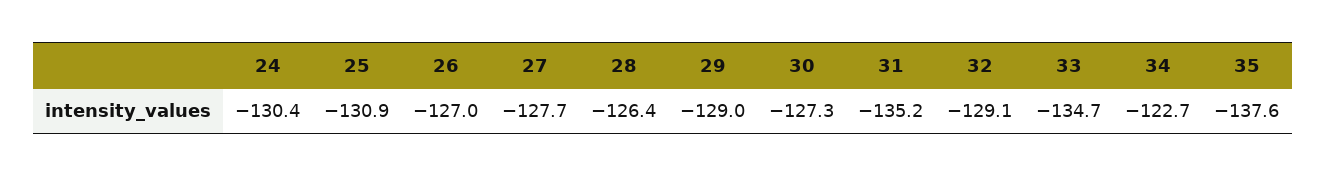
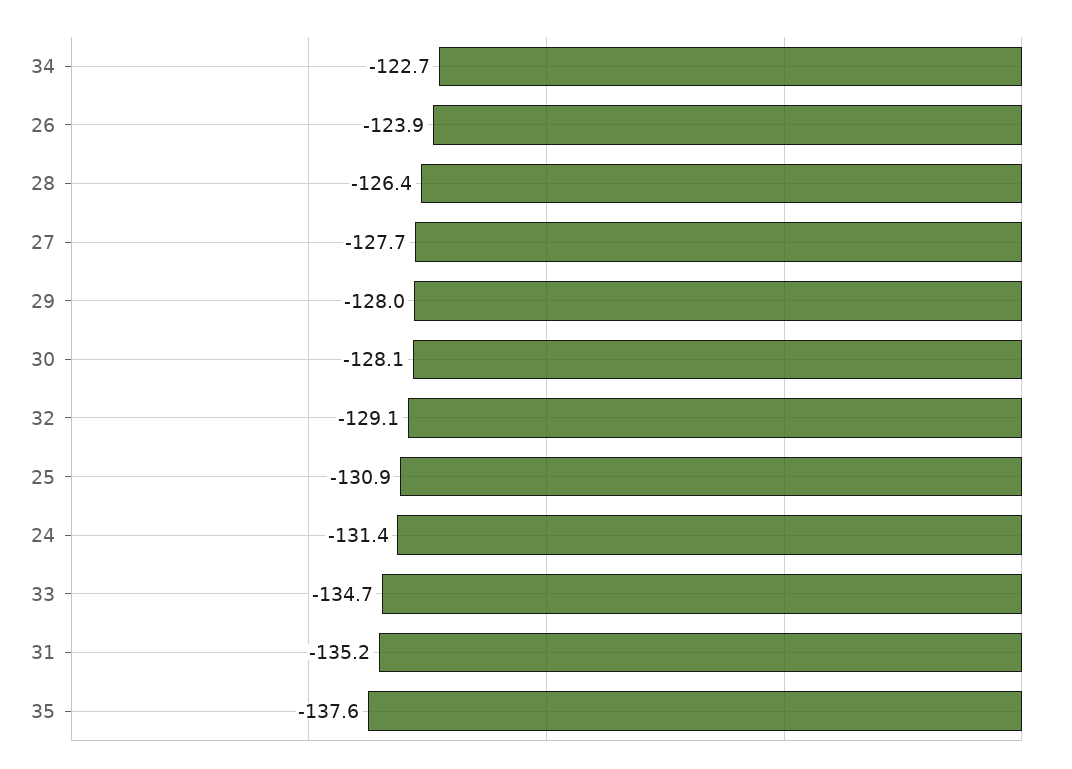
24: -130.4 -> -131.4
26: -127 -> -123.9
29: -129 -> -128
30: -127.3 -> -128.1

